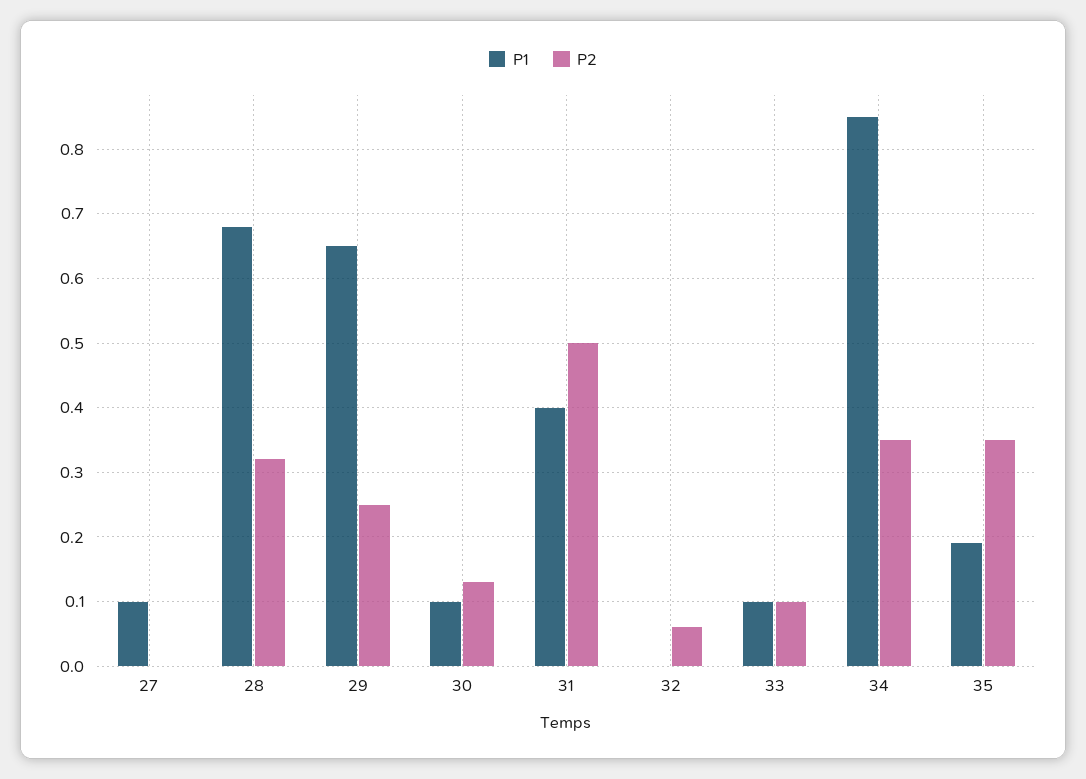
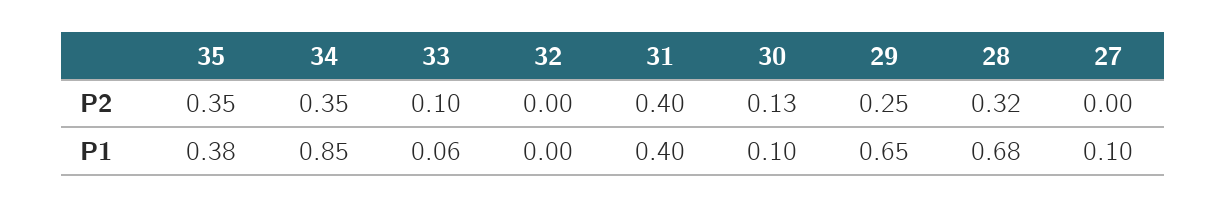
P2, 31: 0.5 -> 0.4
P2, 32: 0.06 -> 0
P1, 33: 0.1 -> 0.06
P1, 35: 0.19 -> 0.38

